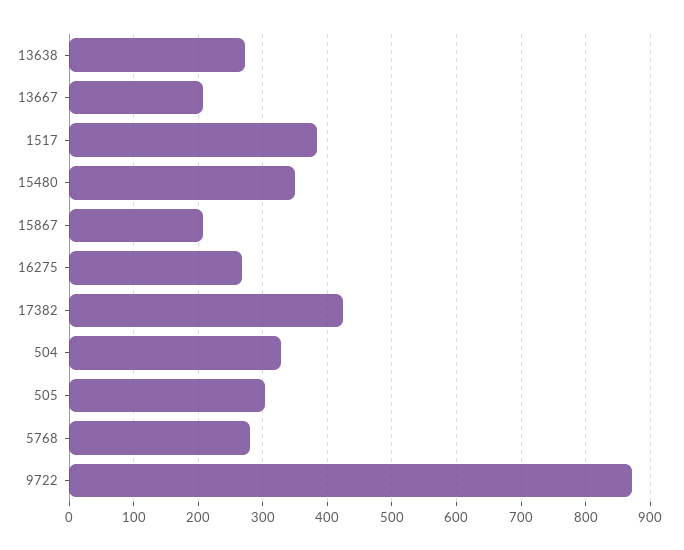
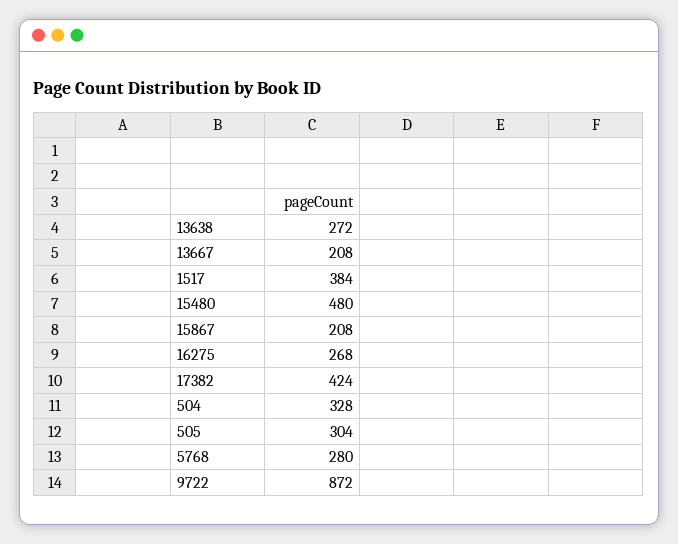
15480: 350 -> 480

